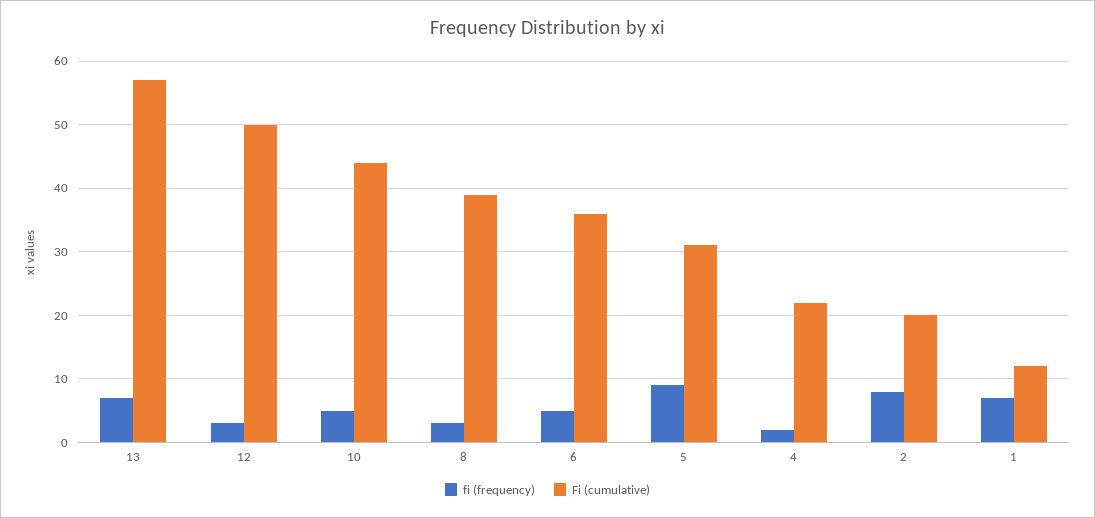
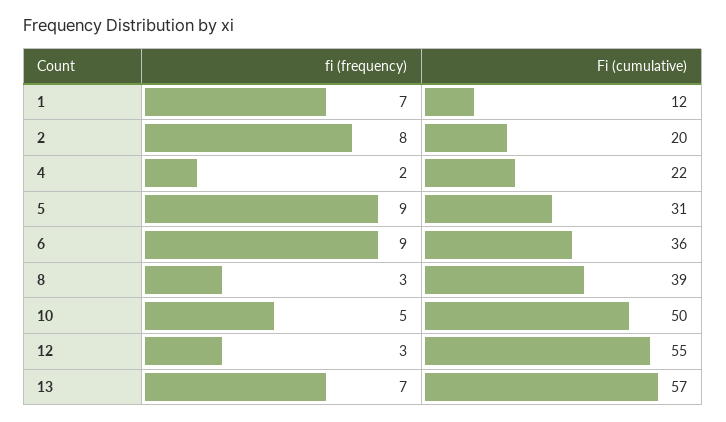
Fi (cumulative), 12: 50 -> 55
Fi (cumulative), 10: 44 -> 50
fi (frequency), 6: 5 -> 9

